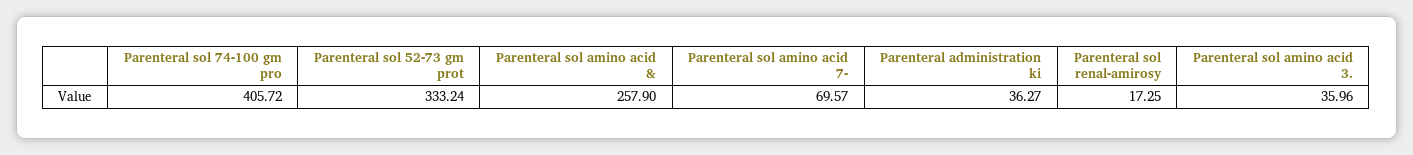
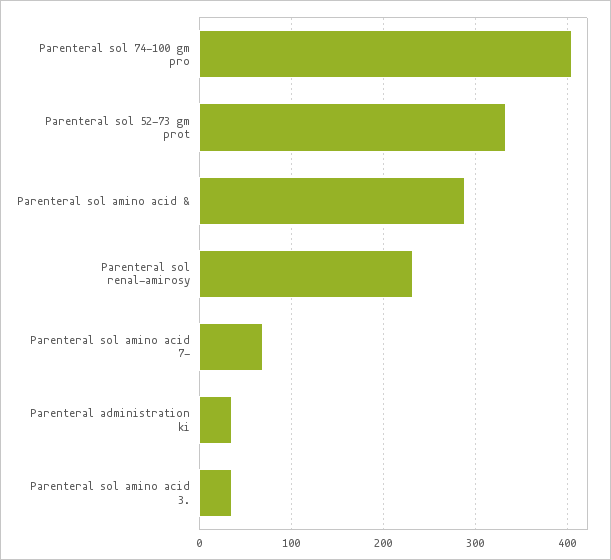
Parenteral sol amino acid &: 257.9 -> 290
Parenteral sol renal-amirosy: 17.25 -> 230

